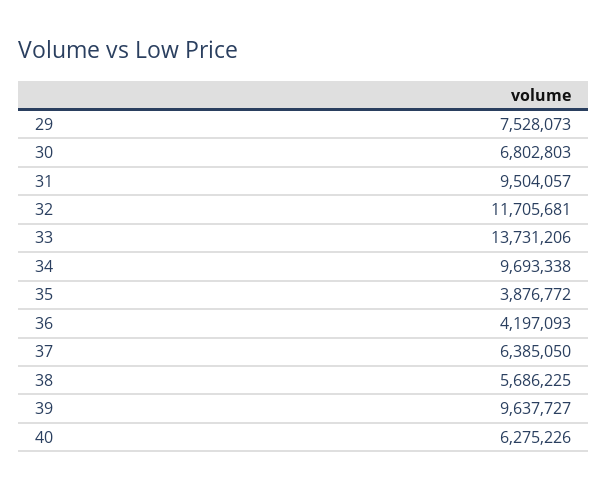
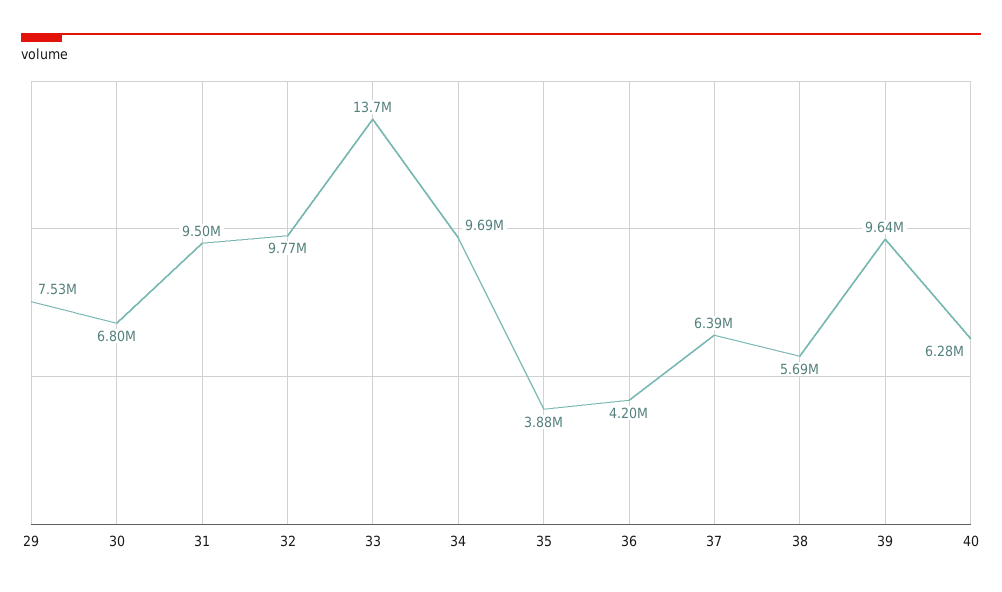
32: 11705681 -> 9770000

